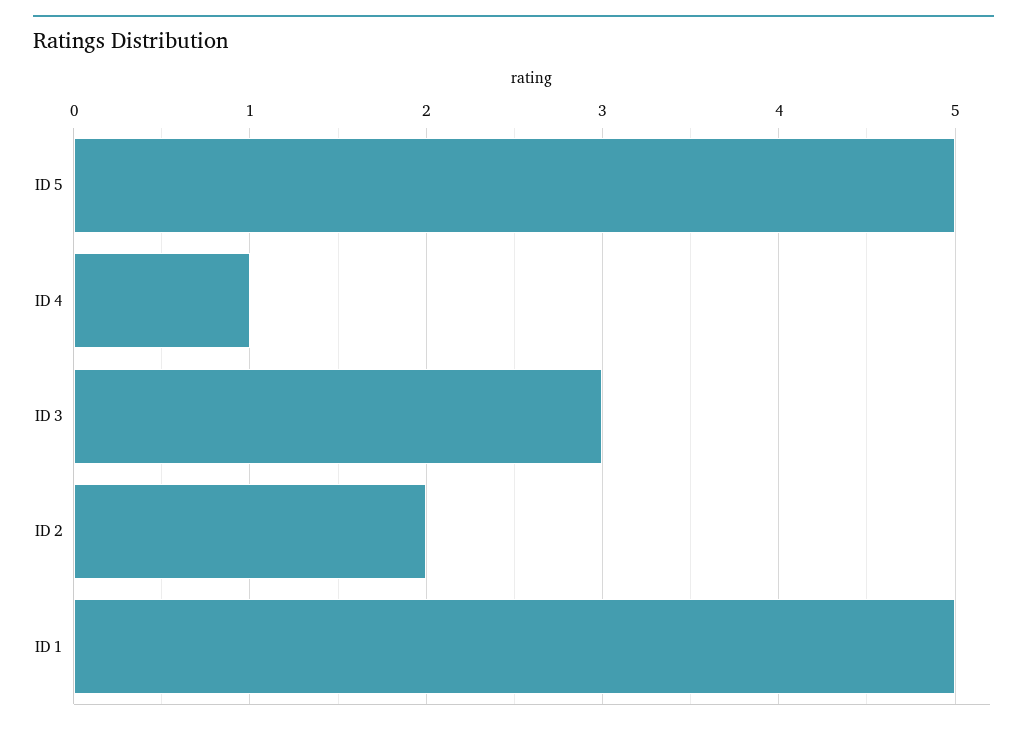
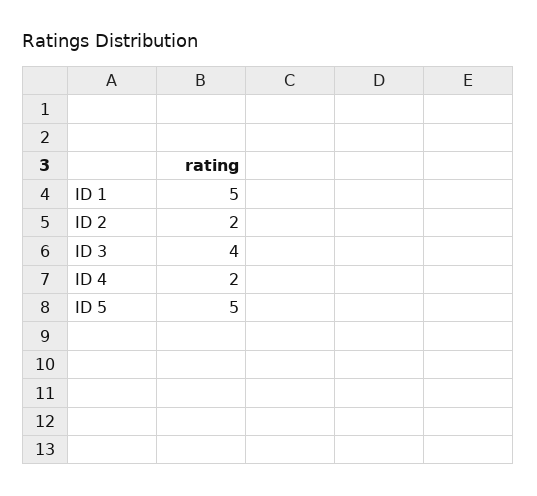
ID 4: 1 -> 2
ID 3: 3 -> 4

